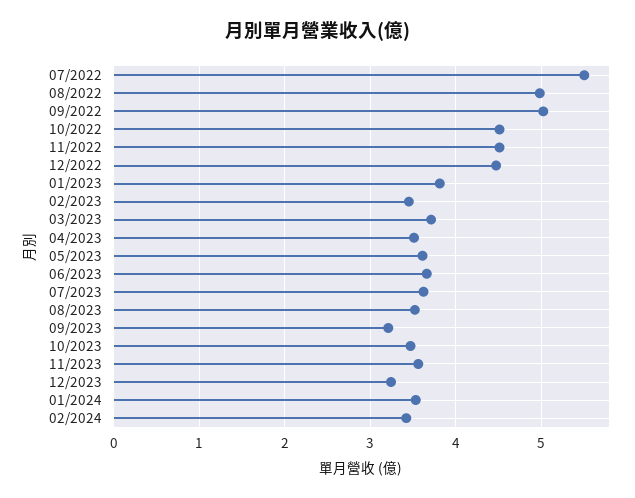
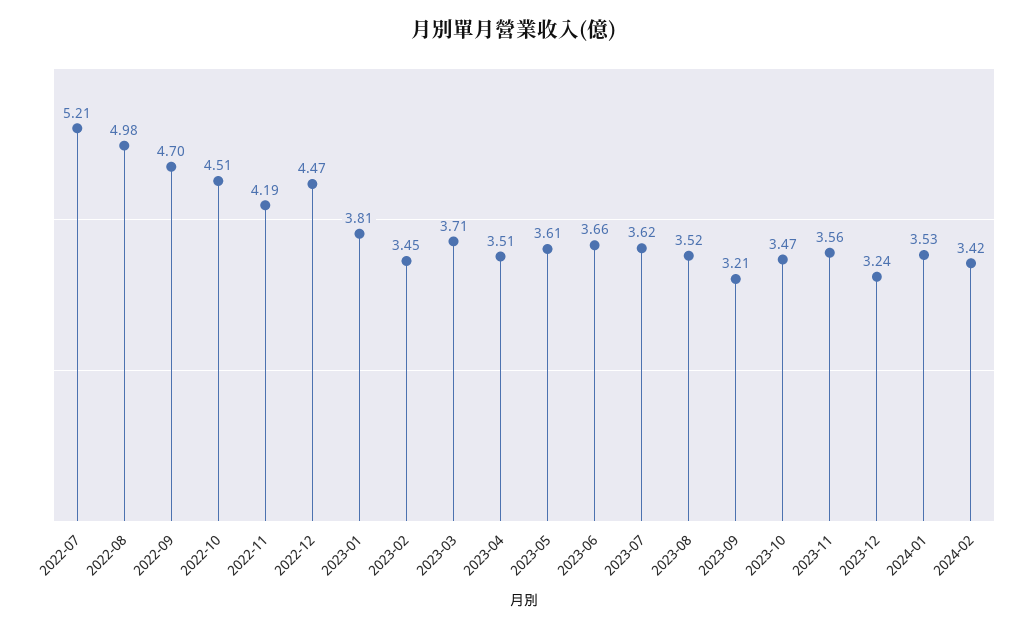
07/2022: 5.5 -> 5.21
09/2022: 5 -> 4.7
11/2022: 4.5 -> 4.19

